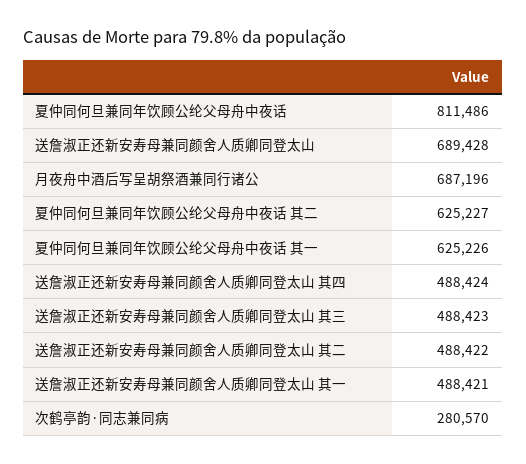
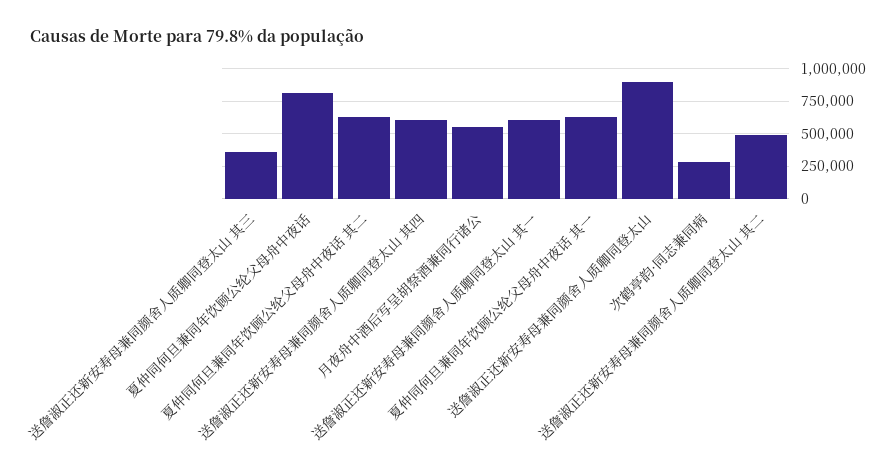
送詹淑正还新安寿母兼同颜舍人质卿同登太山: 689428 -> 900000
月夜舟中酒后写呈胡祭酒兼同行诸公: 687196 -> 550000
送詹淑正还新安寿母兼同颜舍人质卿同登太山 其四: 488424 -> 600000
送詹淑正还新安寿母兼同颜舍人质卿同登太山 其三: 488423 -> 350000
送詹淑正还新安寿母兼同颜舍人质卿同登太山 其一: 488421 -> 600000

